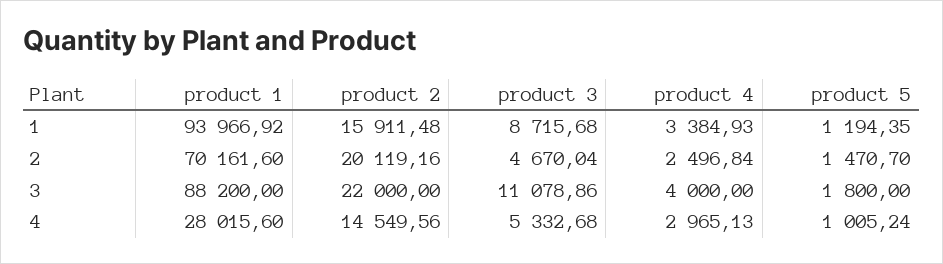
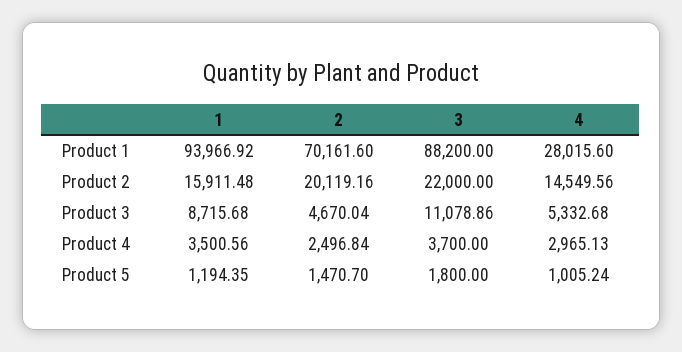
product 4, 1: 3384.93 -> 3500.56
product 4, 3: 4000 -> 3700

